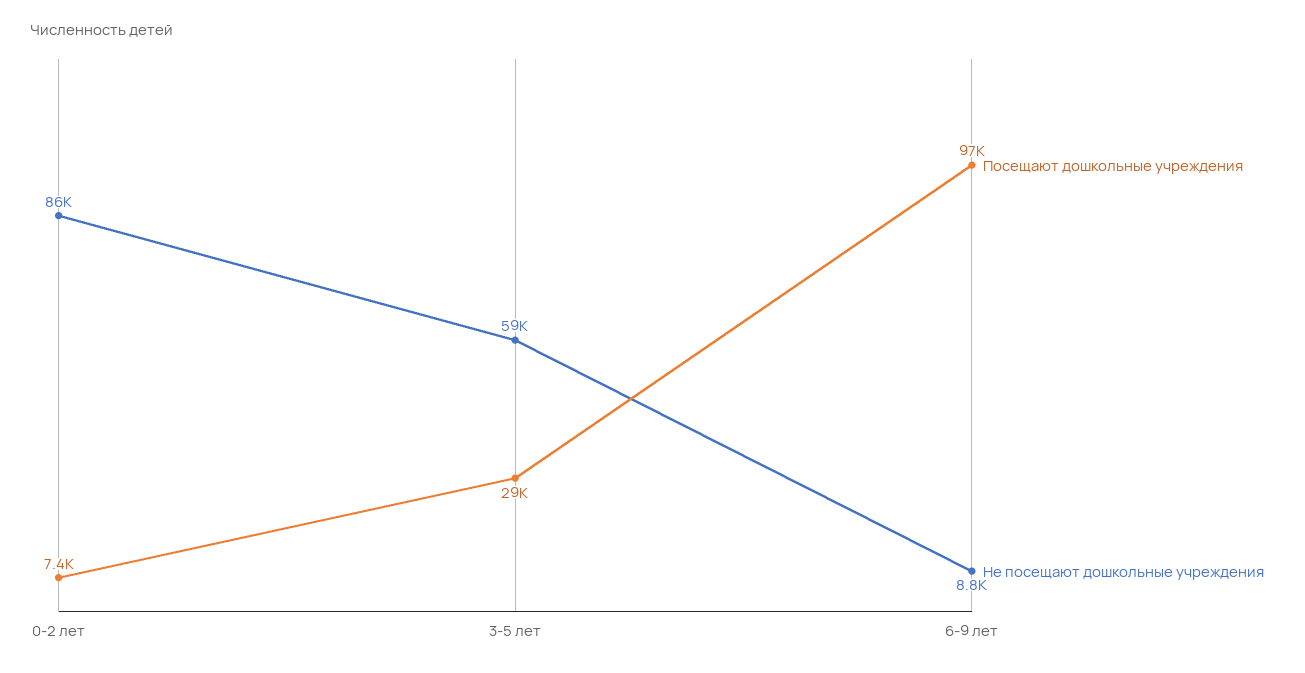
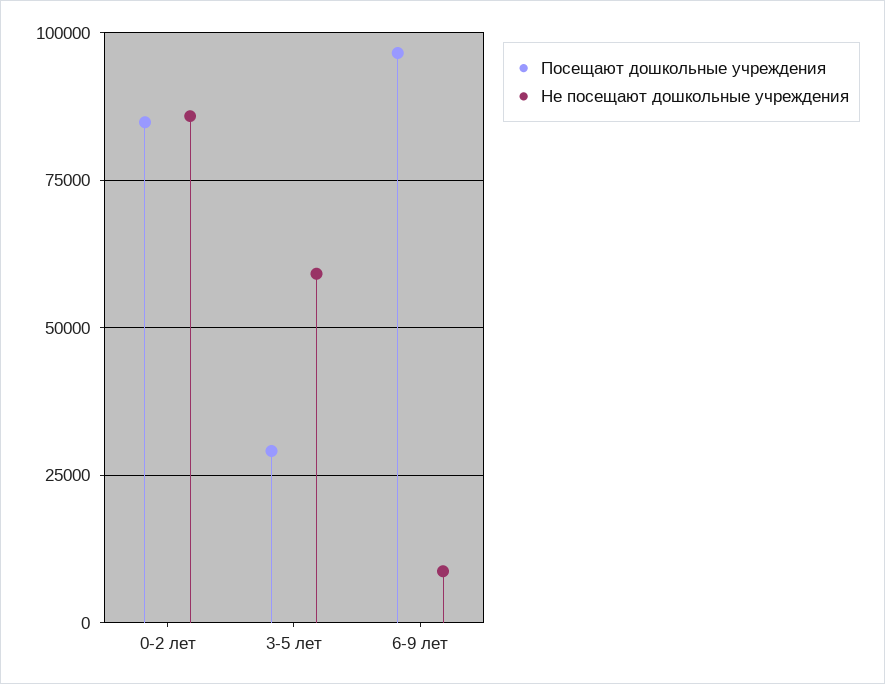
Посещают дошкольные учреждения, 0-2 лет: 7400 -> 85000

